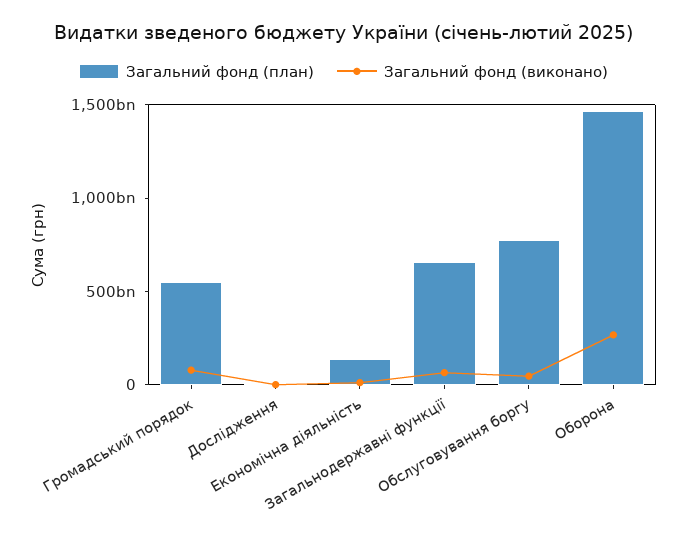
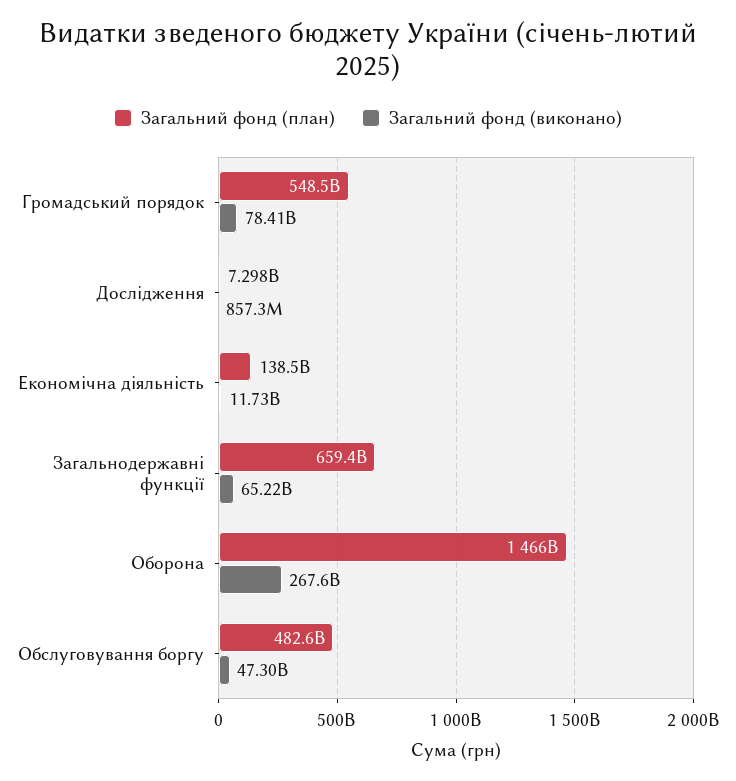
Загальний фонд (план), Обслуговування боргу: 800000000000 -> 482600000000

